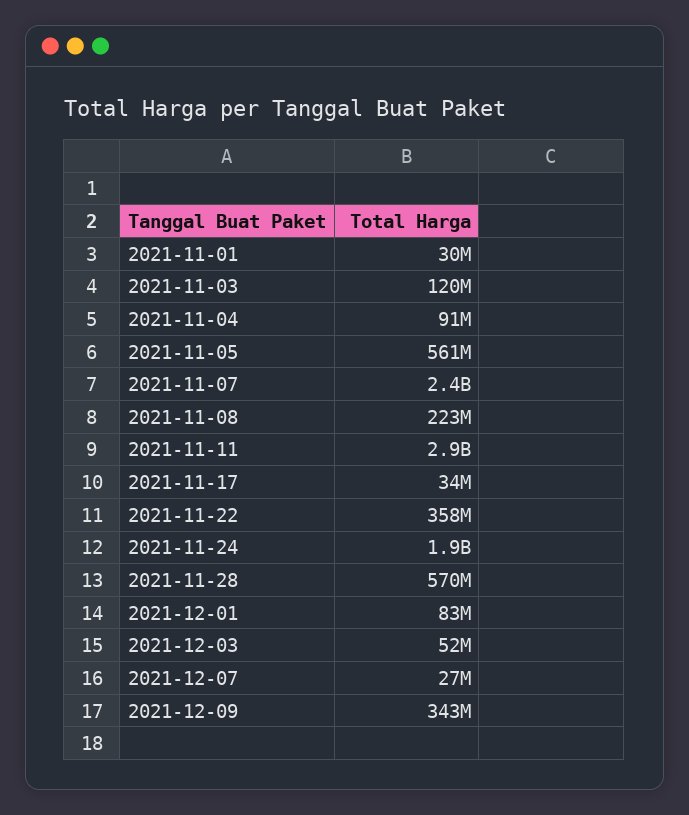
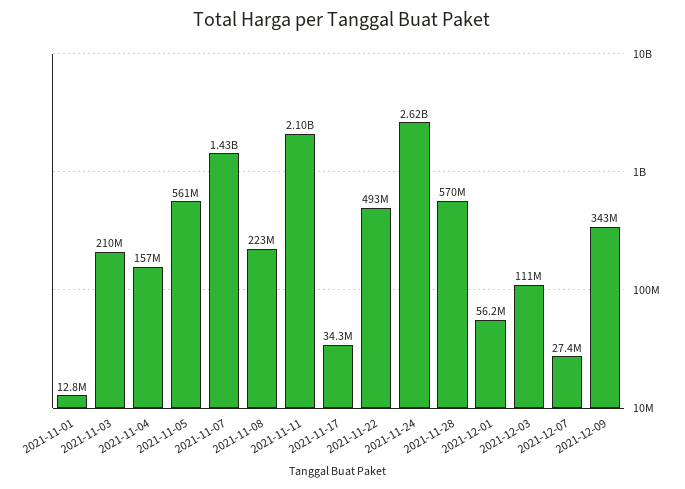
2021-11-01: 30000000 -> 12800000
2021-11-03: 120000000 -> 210000000
2021-11-04: 91000000 -> 157000000
2021-11-07: 2400000000 -> 1430000000
2021-11-11: 2900000000 -> 2100000000
2021-11-22: 358000000 -> 493000000
2021-11-24: 1900000000 -> 2620000000
2021-12-01: 83000000 -> 56200000
2021-12-03: 52000000 -> 111000000

